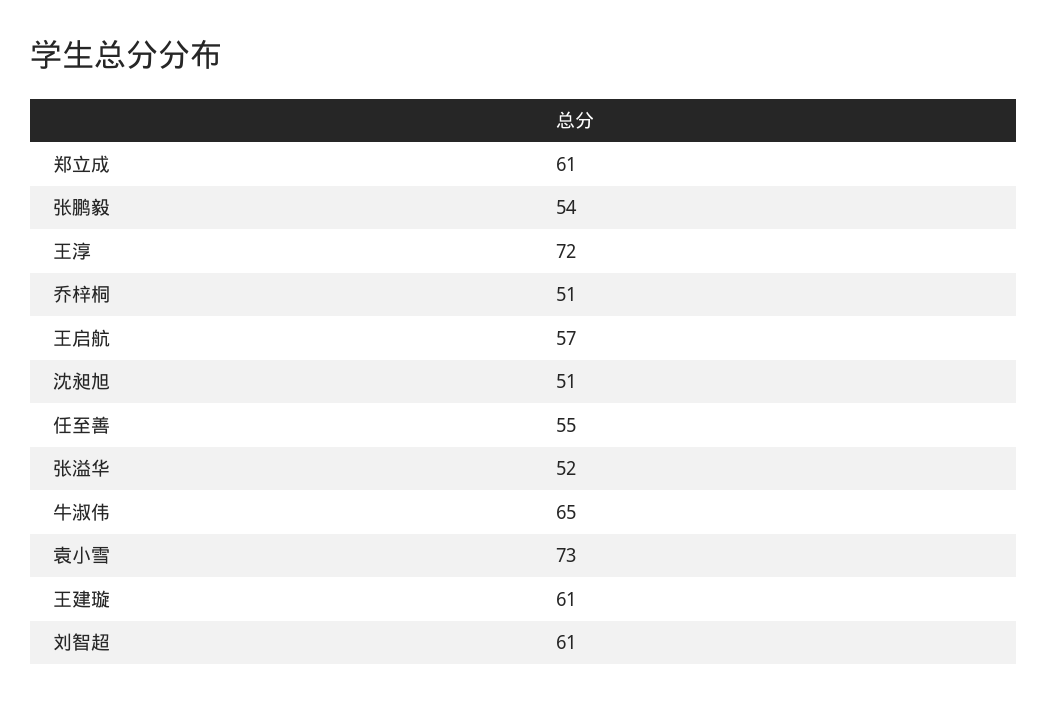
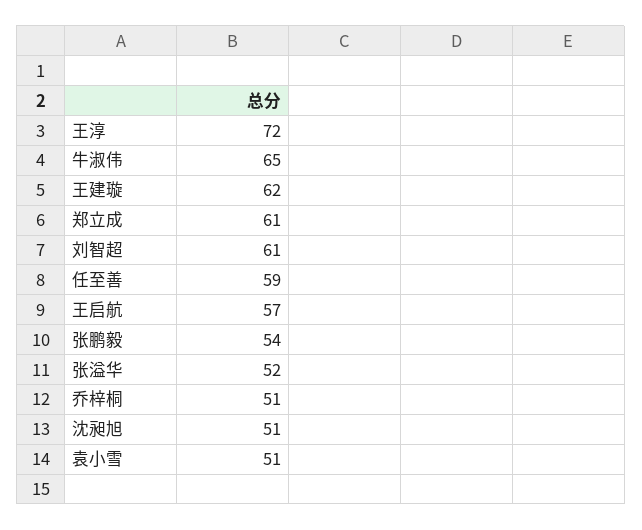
任至善: 55 -> 59
袁小雪: 73 -> 51
王建璇: 61 -> 62

